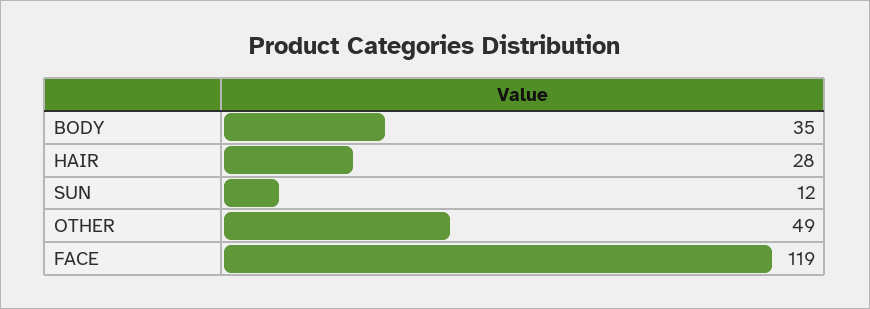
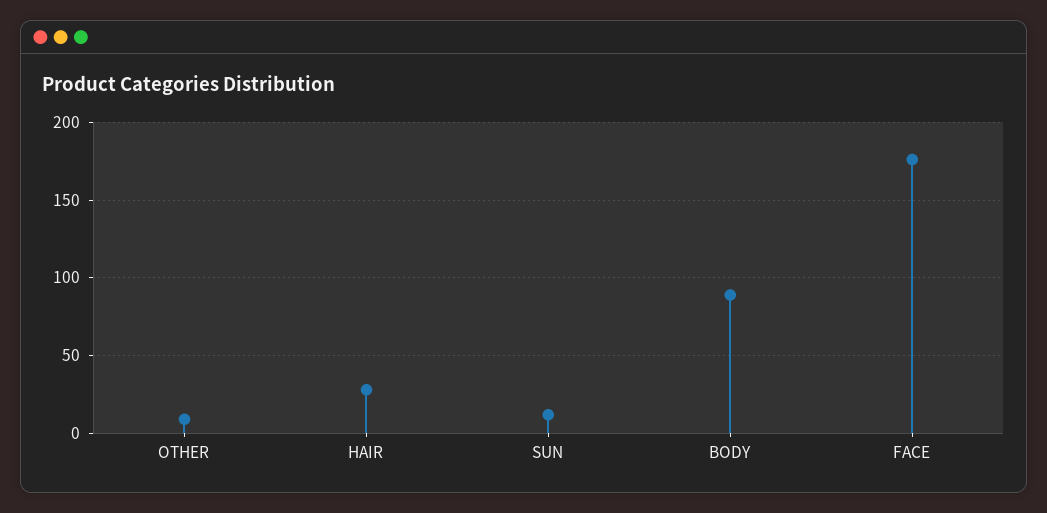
BODY: 35 -> 90
OTHER: 49 -> 10
FACE: 119 -> 175

